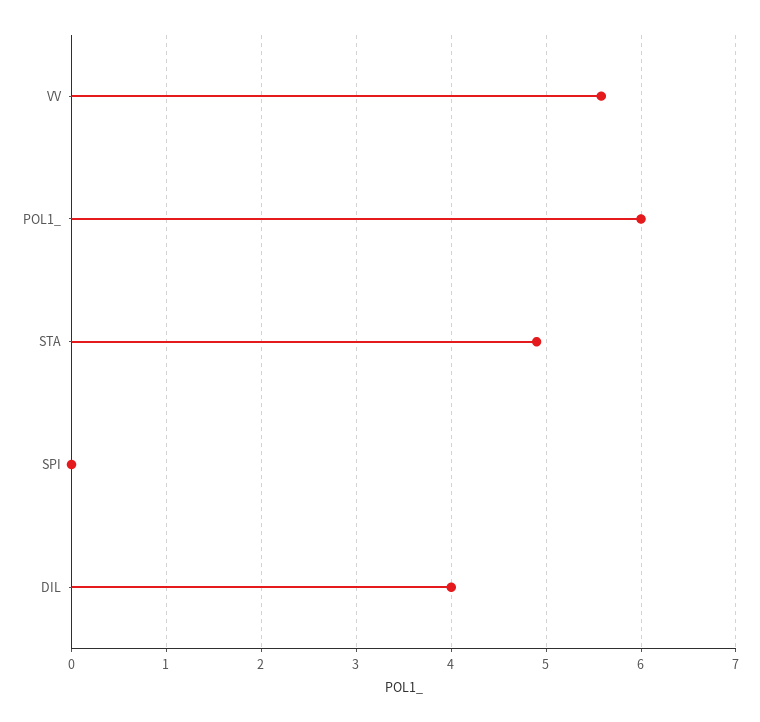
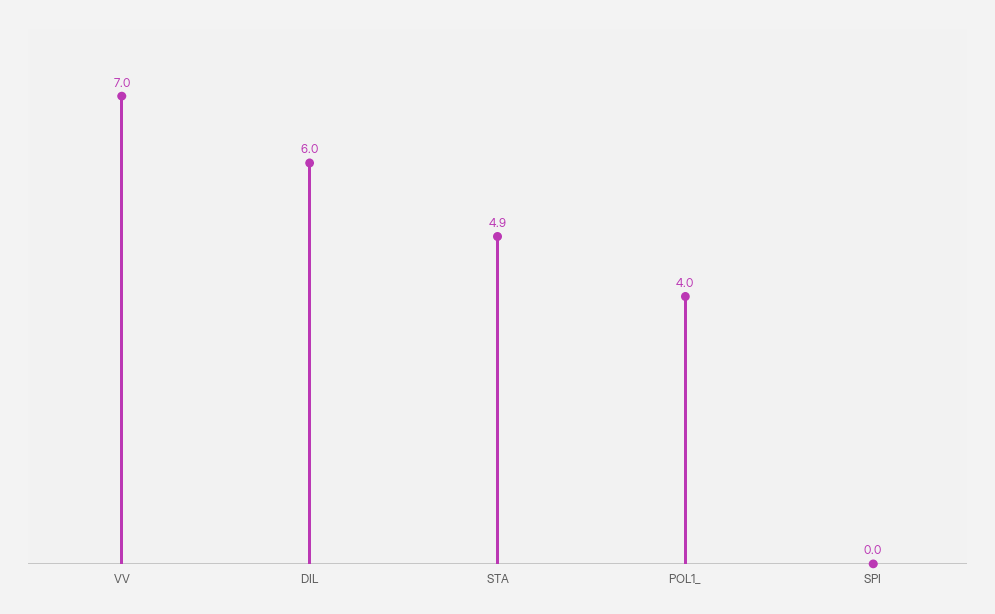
VV: 5.6 -> 7
POL1_: 6 -> 4
DIL: 4 -> 6

